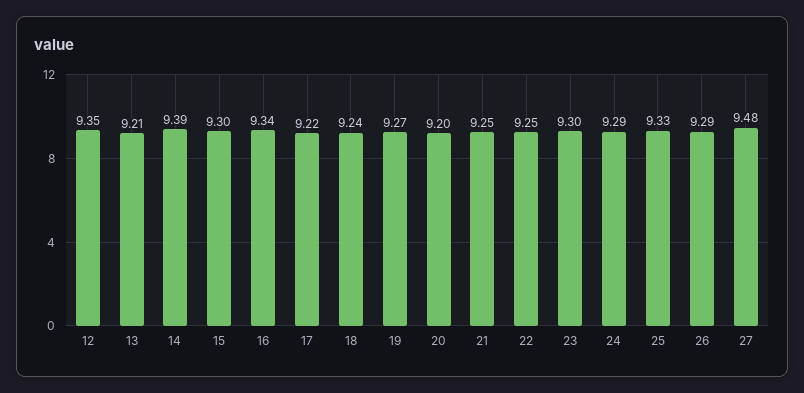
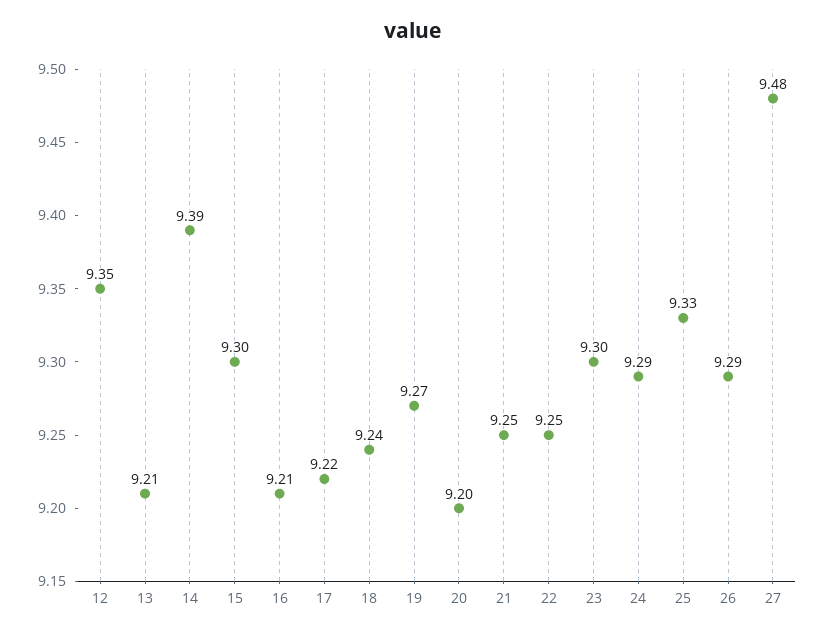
16: 9.34 -> 9.21

